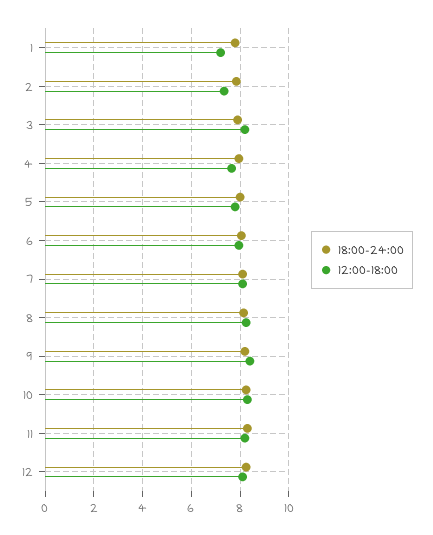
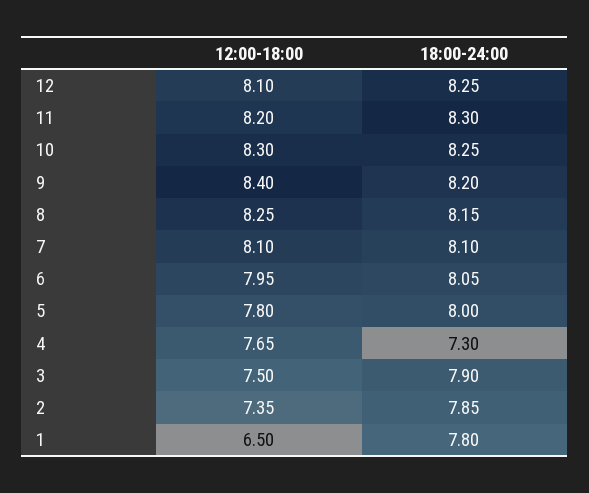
12:00-18:00, 1: 7.25 -> 6.5
12:00-18:00, 3: 8.25 -> 7.5
18:00-24:00, 4: 8 -> 7.3

